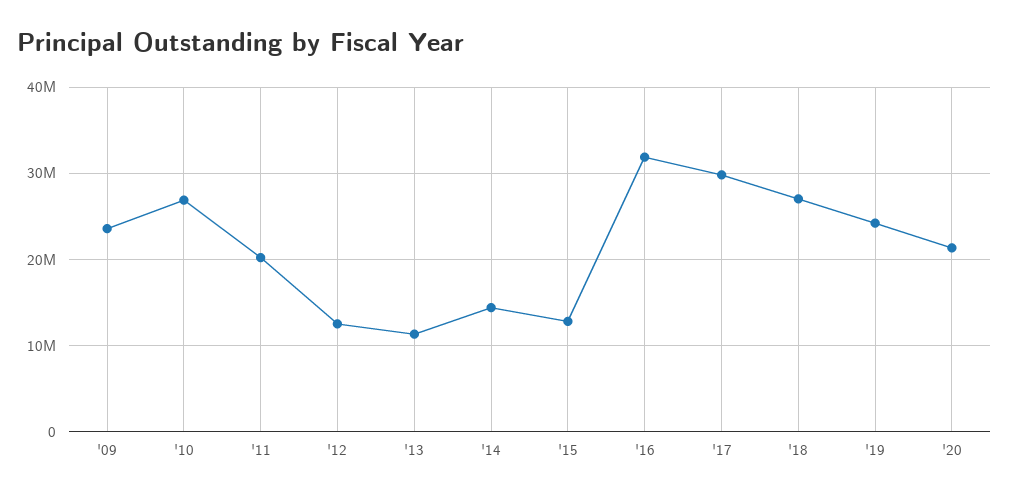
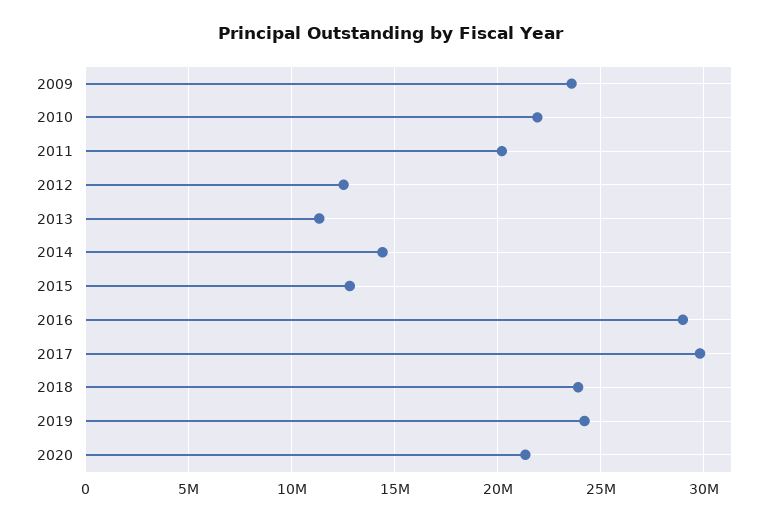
'10: 27000000 -> 22000000
'16: 32000000 -> 29000000
'18: 27000000 -> 24000000

